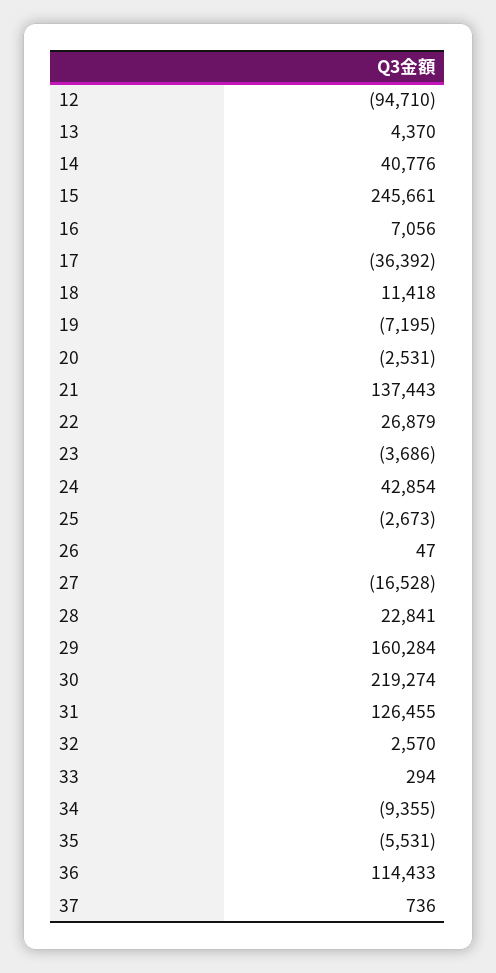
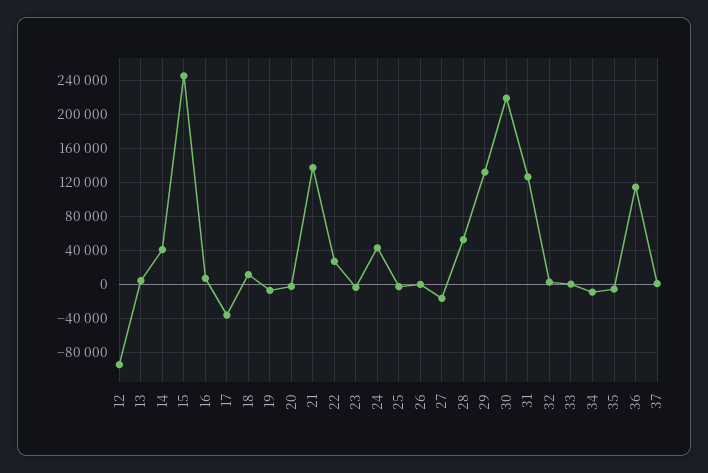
28: 22841 -> 50000
29: 160284 -> 130000

